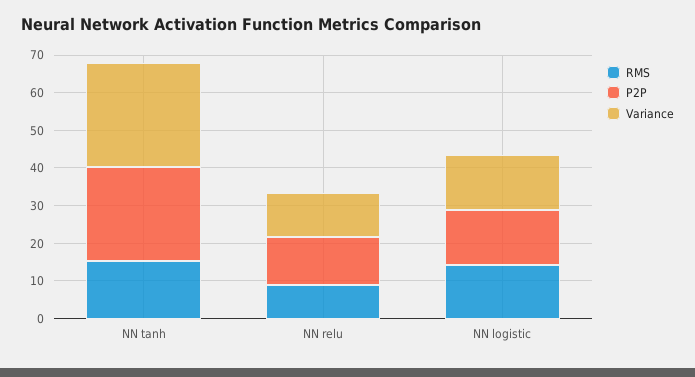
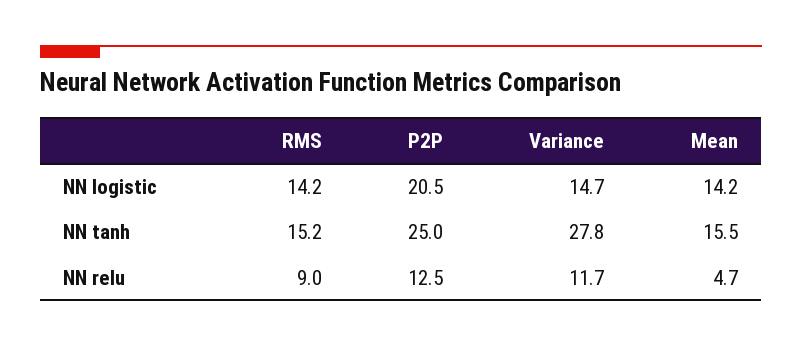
P2P, NN logistic: 15 -> 20.5
Mean, NN logistic: none -> 14.2
Mean, NN tanh: none -> 15.5
Mean, NN relu: none -> 4.7

